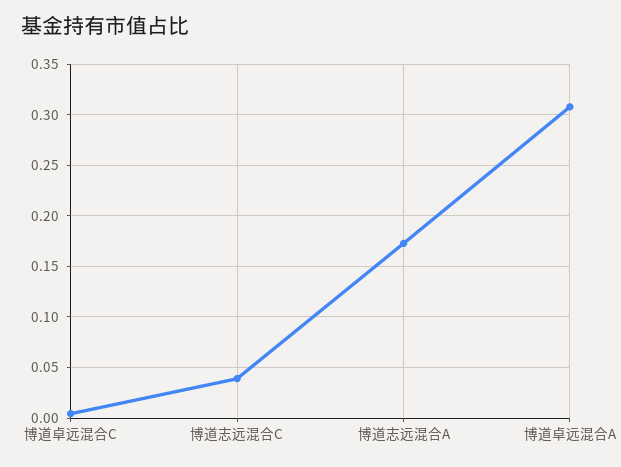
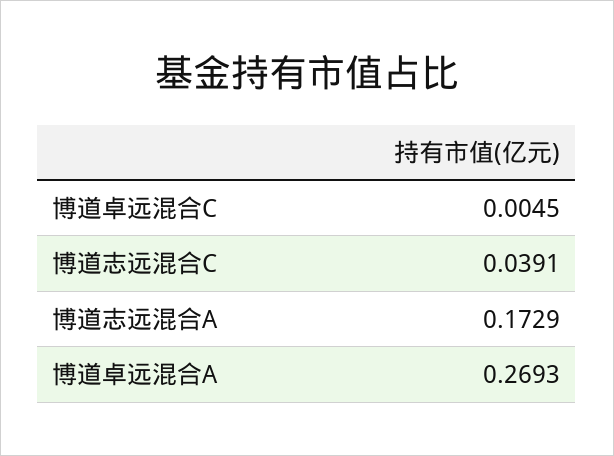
博道卓远混合A: 0.31 -> 0.2693

